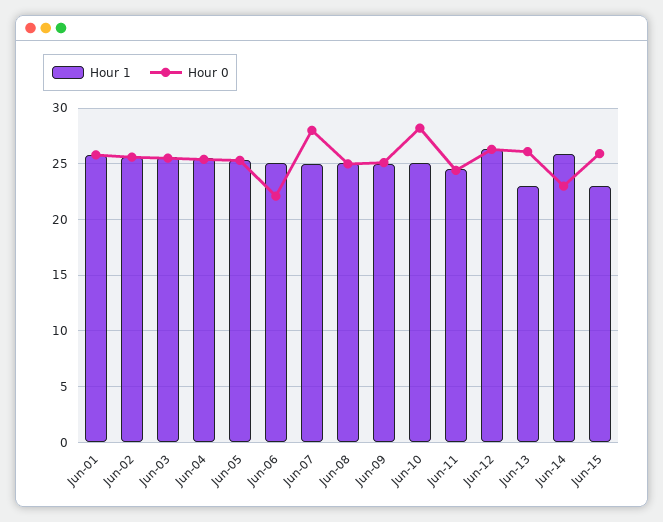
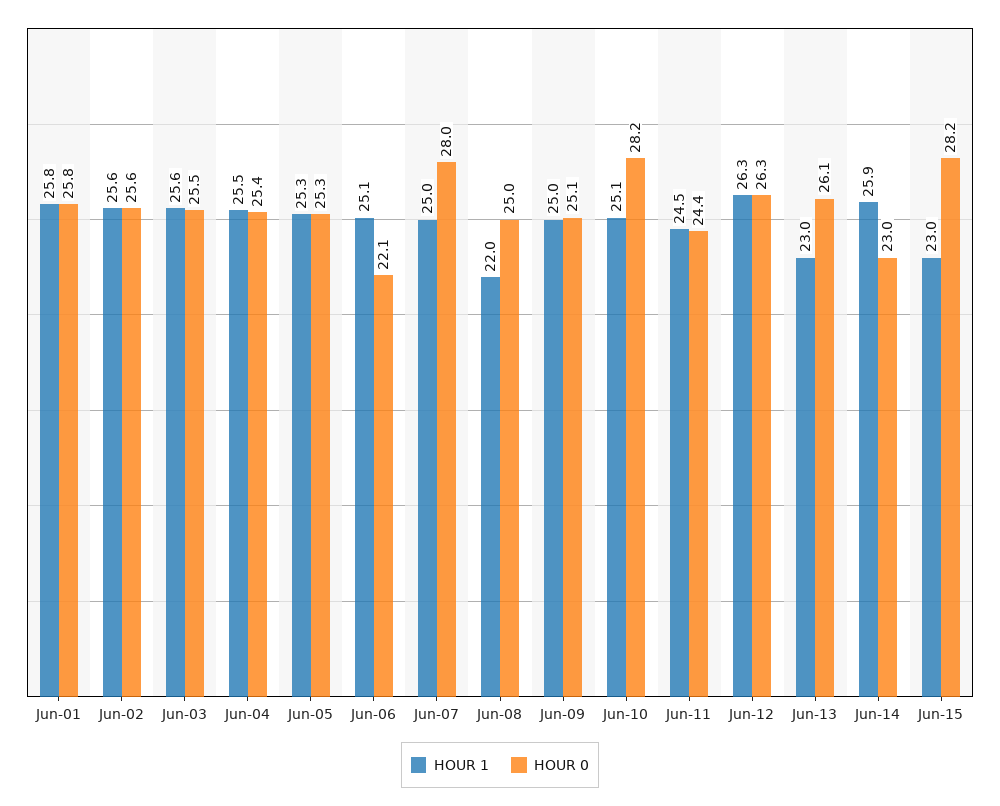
Hour 1, Jun-08: 25 -> 22
Hour 0, Jun-15: 26 -> 28.2

